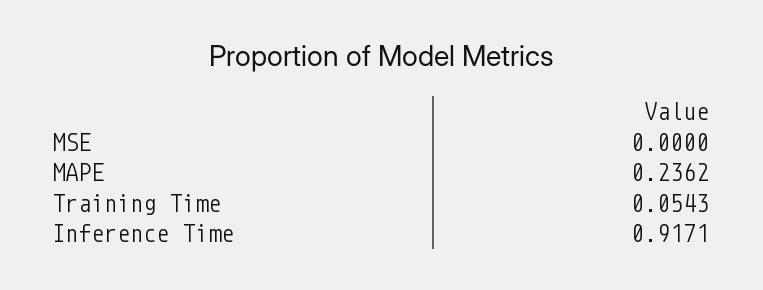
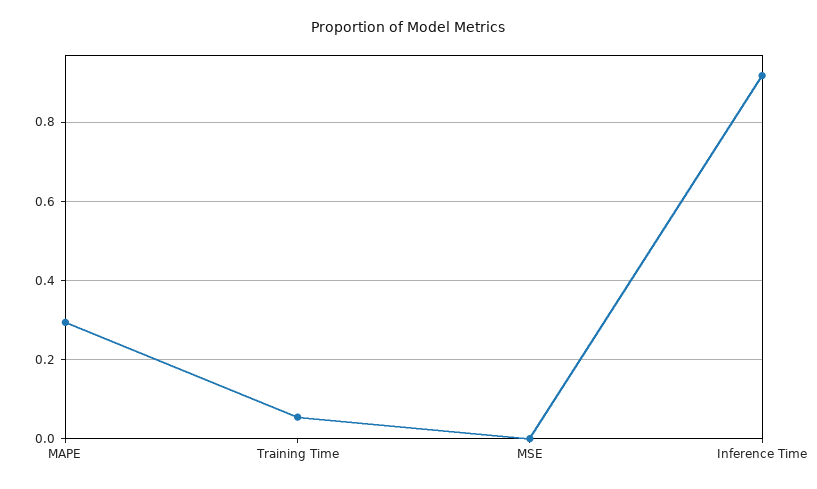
MAPE: 0.2362 -> 0.3

